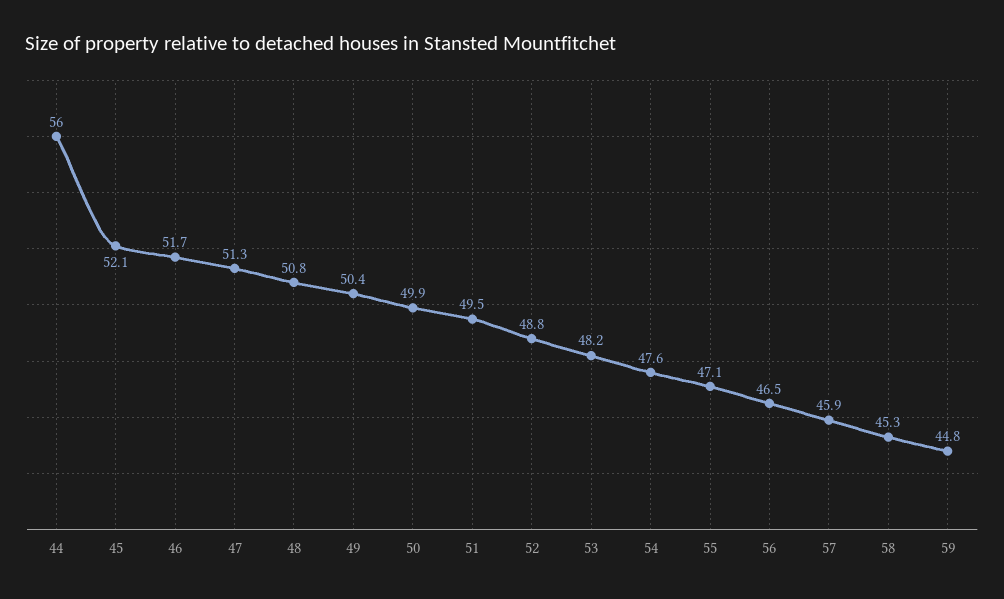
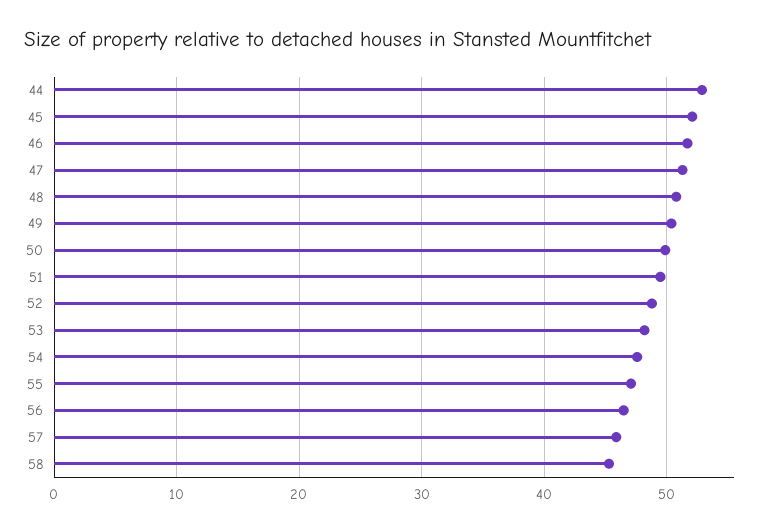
44: 56 -> 53
59: 44.8 -> none

